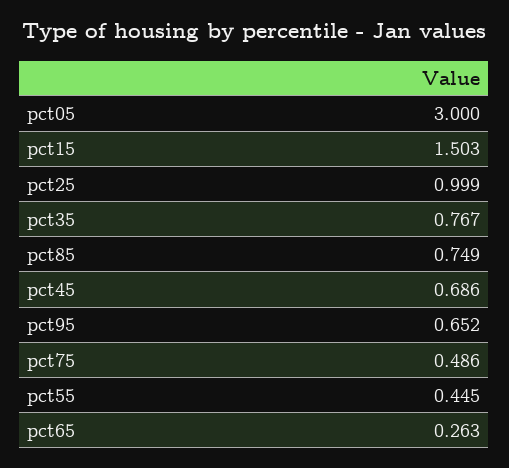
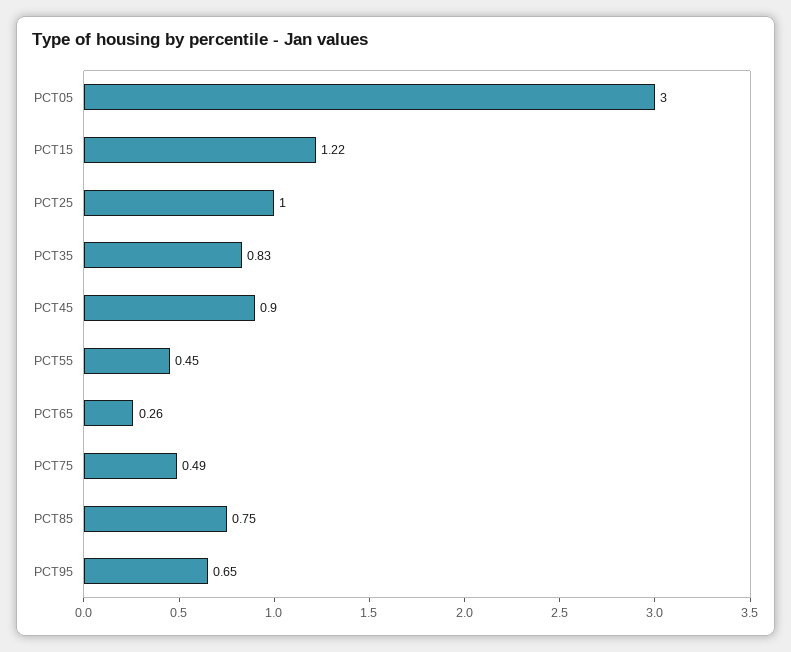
pct15: 1.503 -> 1.22
pct35: 0.767 -> 0.83
pct45: 0.686 -> 0.9

